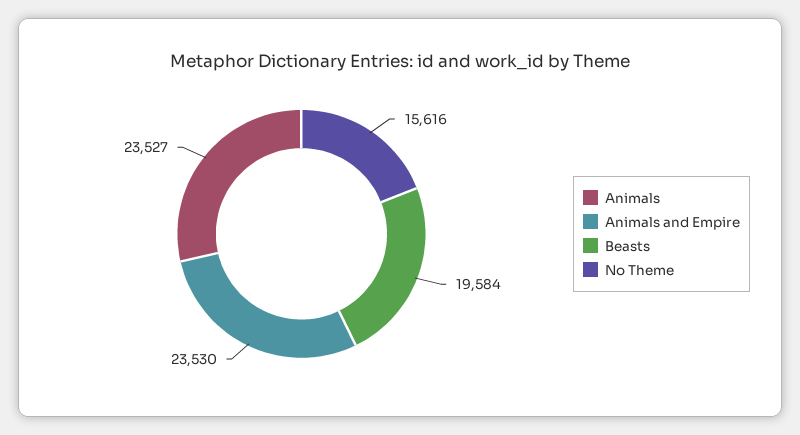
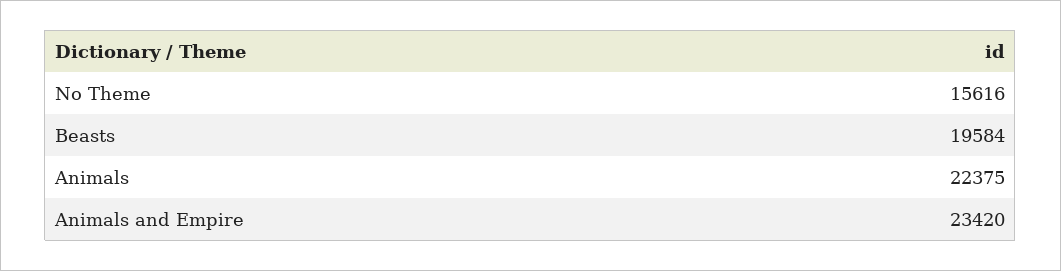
Animals: 23527 -> 22375
Animals and Empire: 23530 -> 23420

